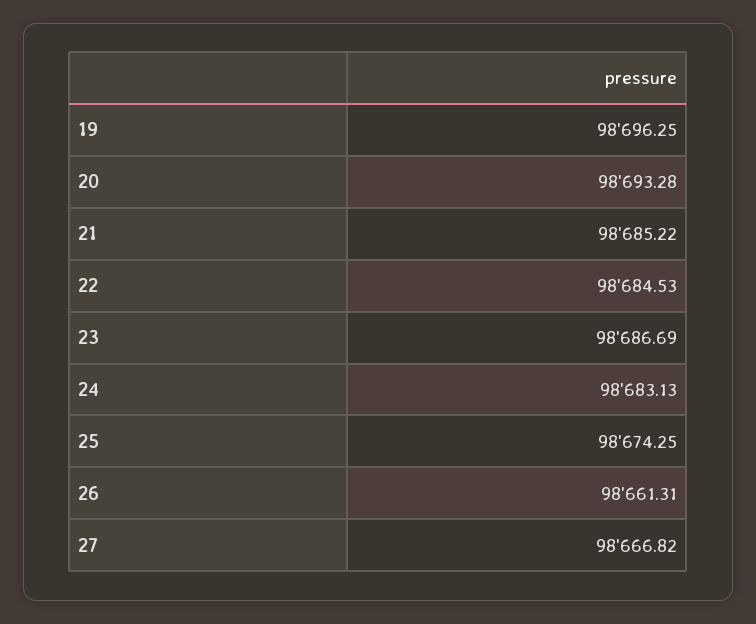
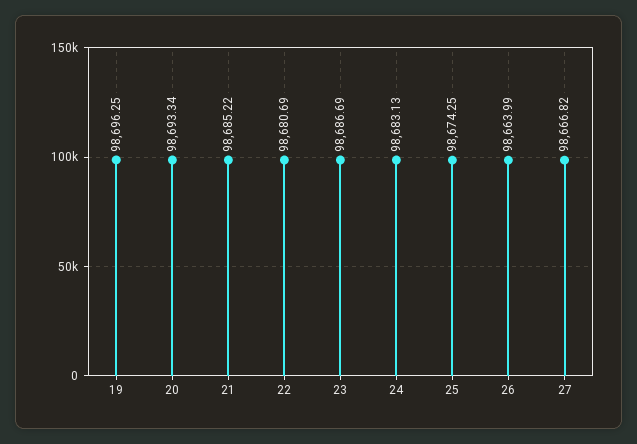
20: 98693.28 -> 98693.34
22: 98684.53 -> 98680.69
26: 98661.31 -> 98663.99

